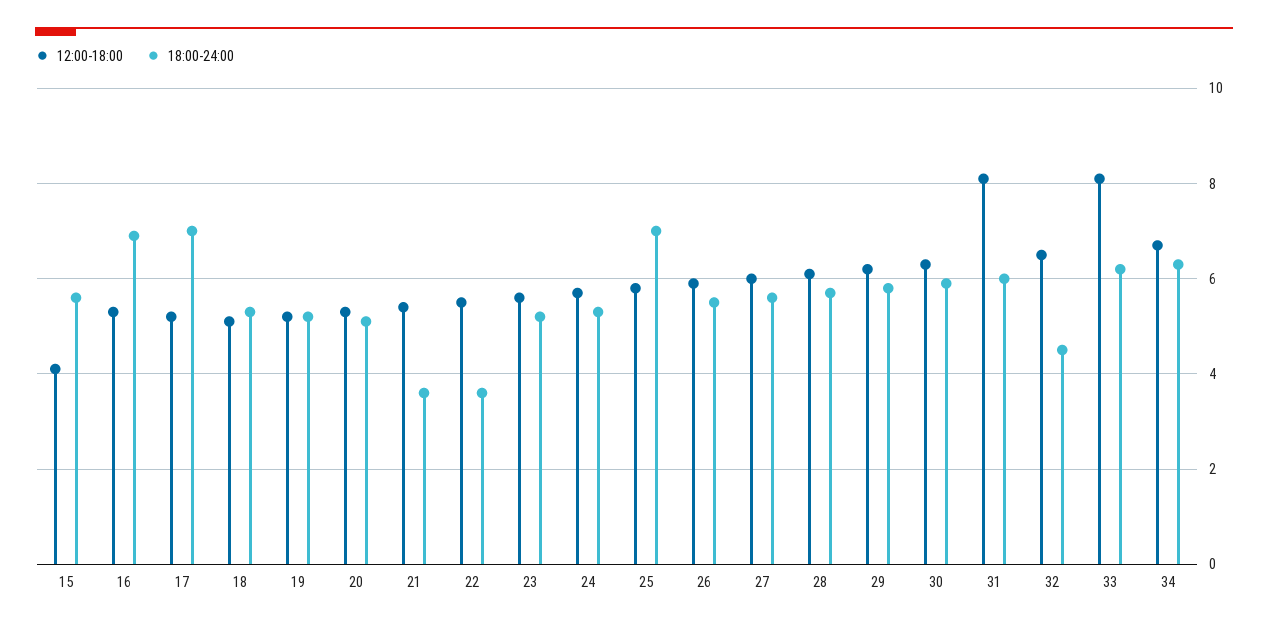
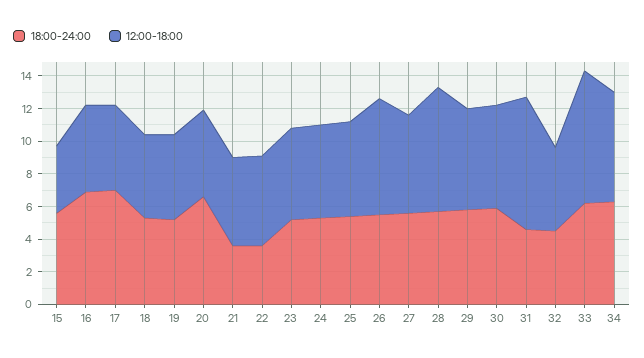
18:00-24:00, 20: 5 -> 6.5
18:00-24:00, 25: 7 -> 5.5
12:00-18:00, 26: 6 -> 7
12:00-18:00, 28: 6 -> 7.5
18:00-24:00, 31: 6 -> 4.5
12:00-18:00, 32: 6.5 -> 5

